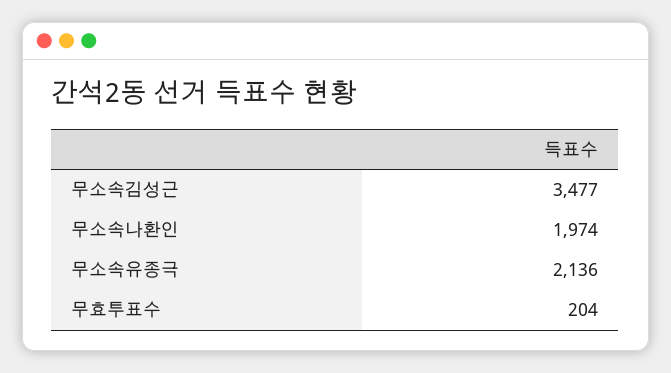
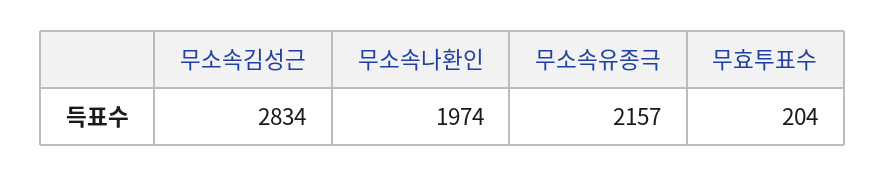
무소속김성근: 3477 -> 2834
무소속유종극: 2136 -> 2157

